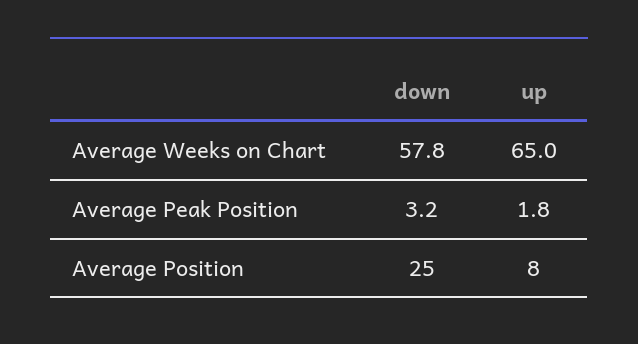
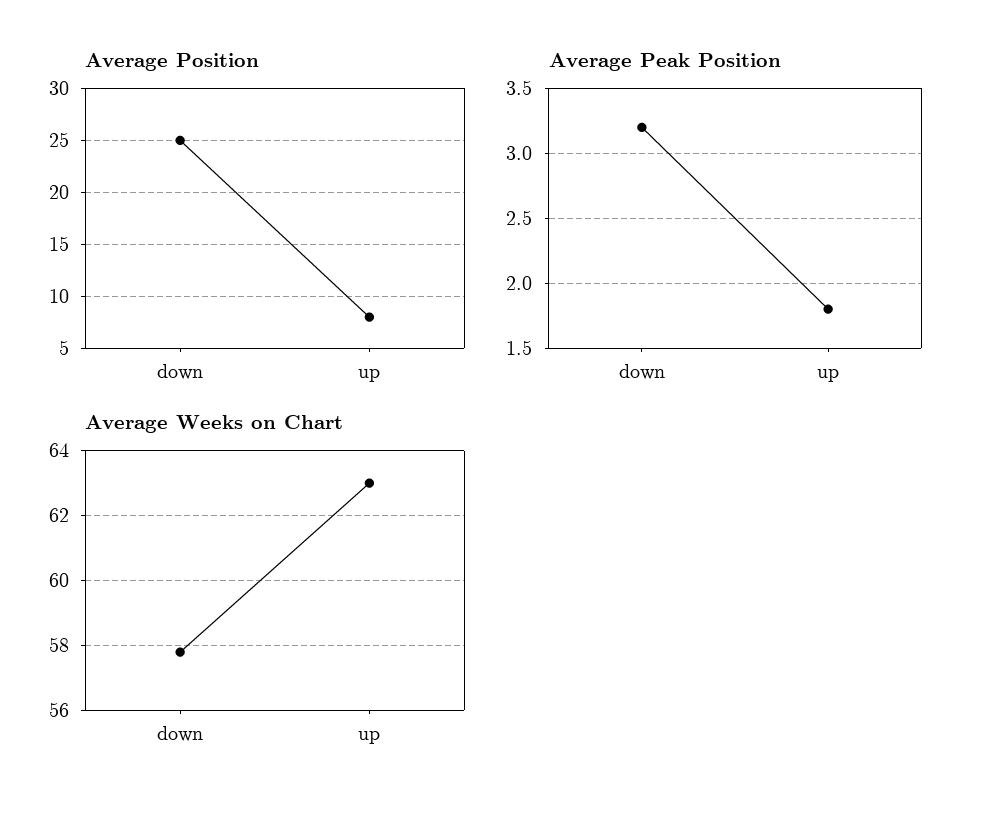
Average Weeks on Chart, up: 65 -> 63

